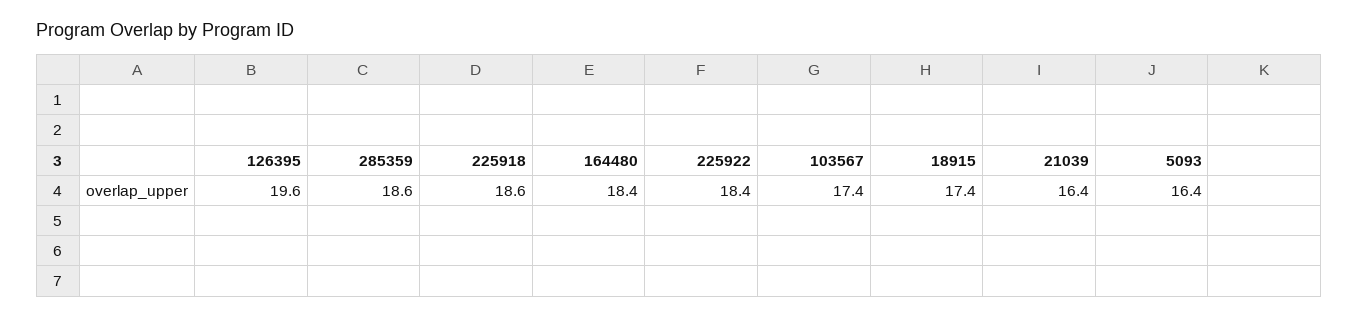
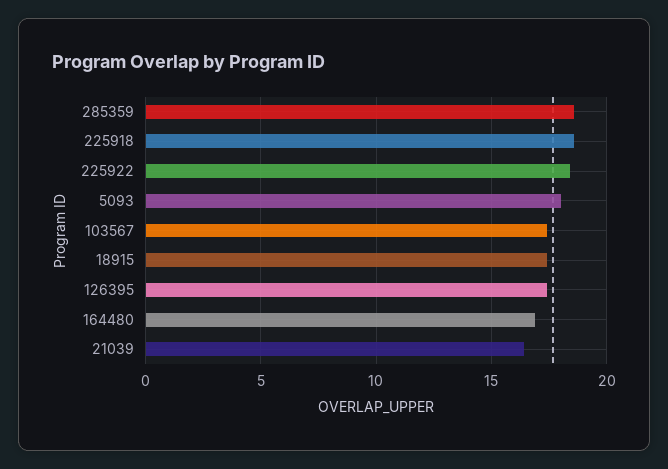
126395: 19.6 -> 17.5
164480: 18.4 -> 17
5093: 16.4 -> 18

